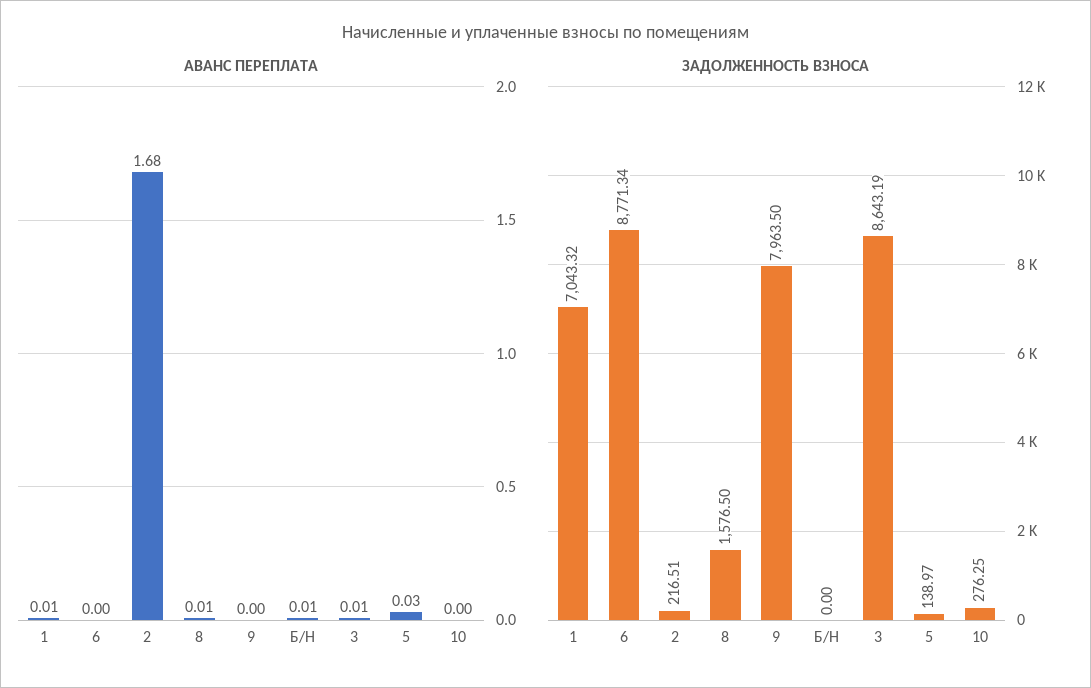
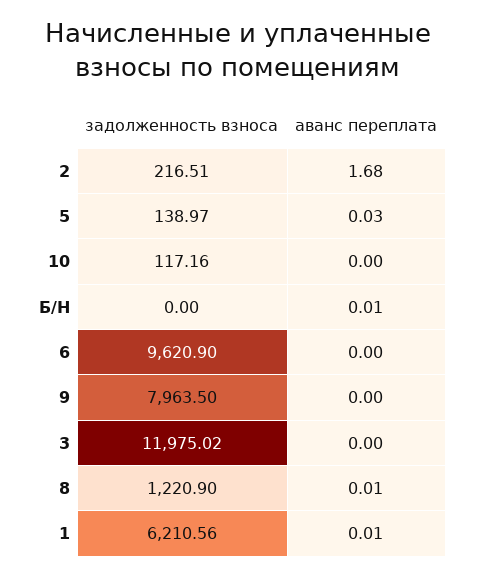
АВАНС ПЕРЕПЛАТА, 3: 0.01 -> 0
ЗАДОЛЖЕННОСТЬ ВЗНОСА, 1: 7043.32 -> 6210.56
ЗАДОЛЖЕННОСТЬ ВЗНОСА, 6: 8771.34 -> 9620.9
ЗАДОЛЖЕННОСТЬ ВЗНОСА, 8: 1576.5 -> 1220.9
ЗАДОЛЖЕННОСТЬ ВЗНОСА, 3: 8643.19 -> 11975.02
ЗАДОЛЖЕННОСТЬ ВЗНОСА, 10: 276.25 -> 117.16

